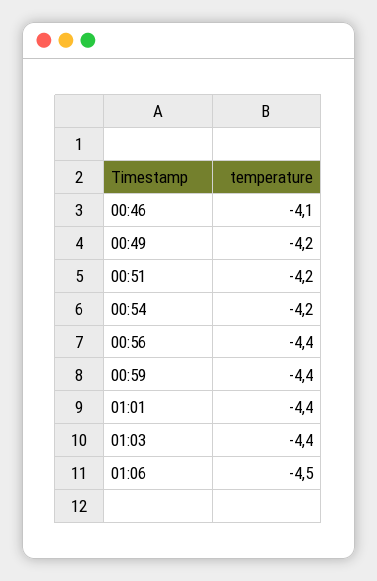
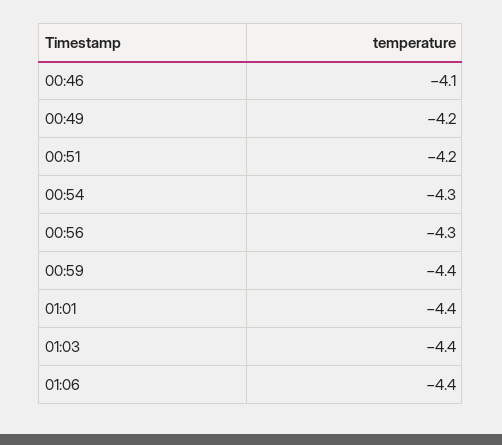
00:54: -4.2 -> -4.3
00:56: -4.4 -> -4.3
01:06: -4.5 -> -4.4

